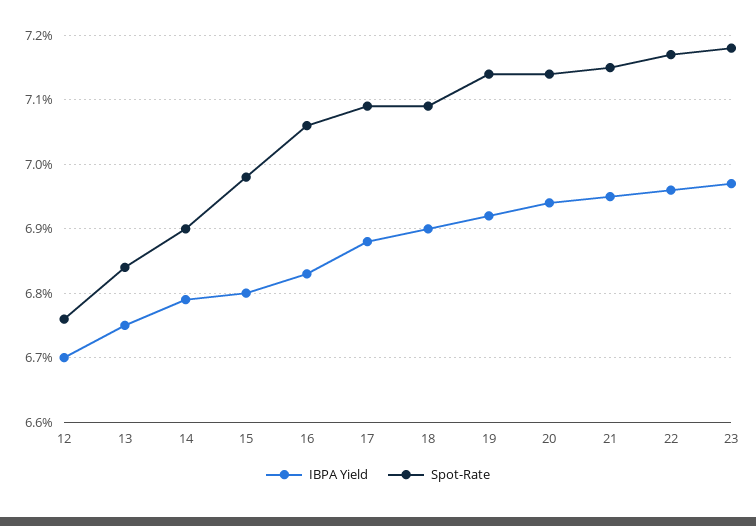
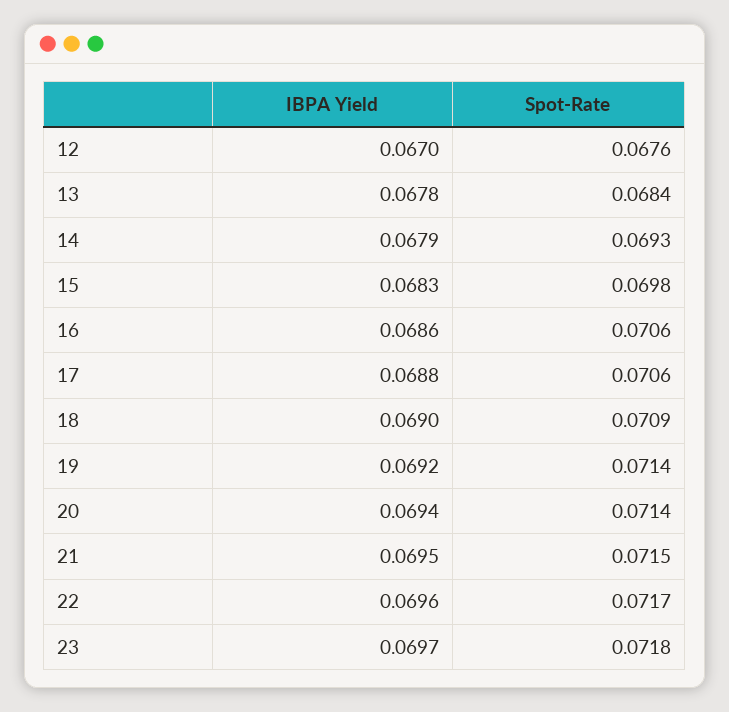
IBPA Yield, 13: 0.0675 -> 0.0678
Spot-Rate, 14: 0.069 -> 0.0693
IBPA Yield, 15: 0.068 -> 0.0683
IBPA Yield, 16: 0.0683 -> 0.0686
Spot-Rate, 17: 0.0709 -> 0.0706

